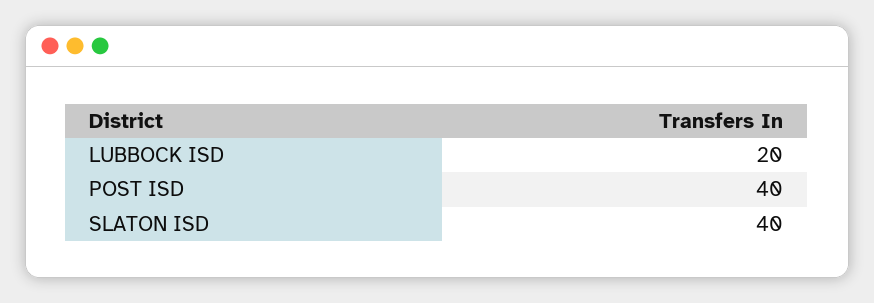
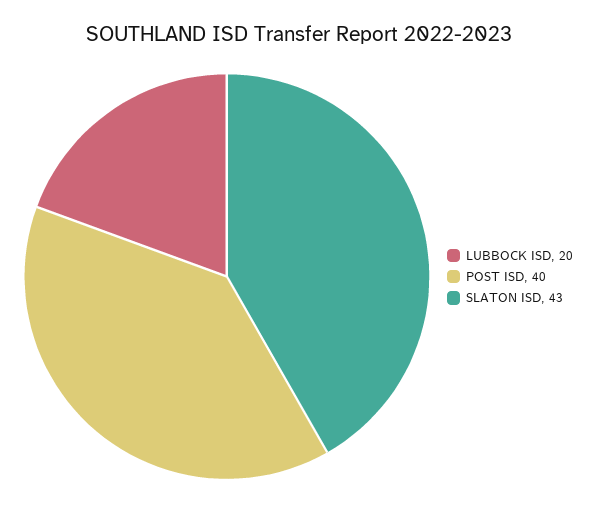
SLATON ISD: 40 -> 43

